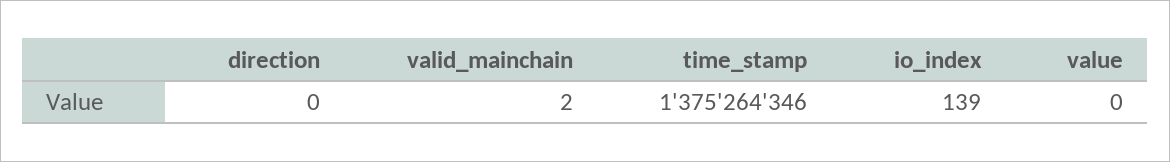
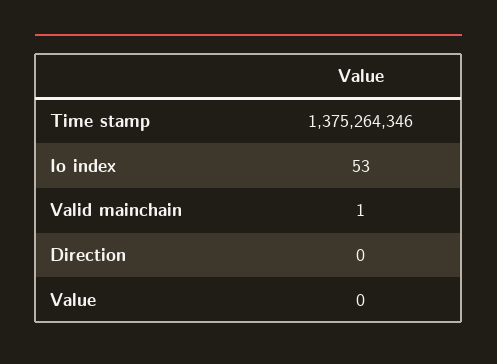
valid_mainchain: 2 -> 1
io_index: 139 -> 53

